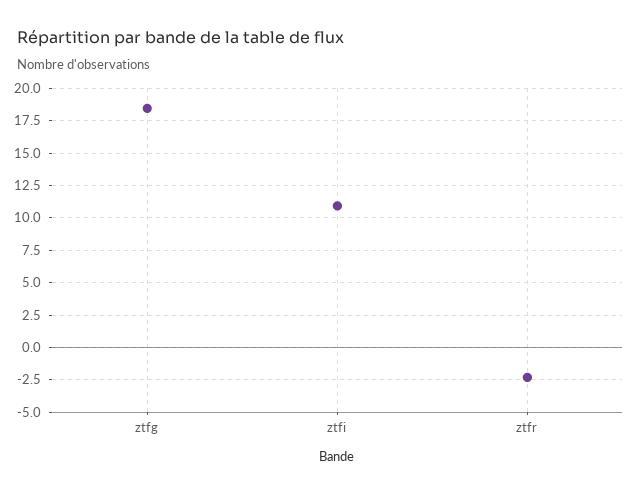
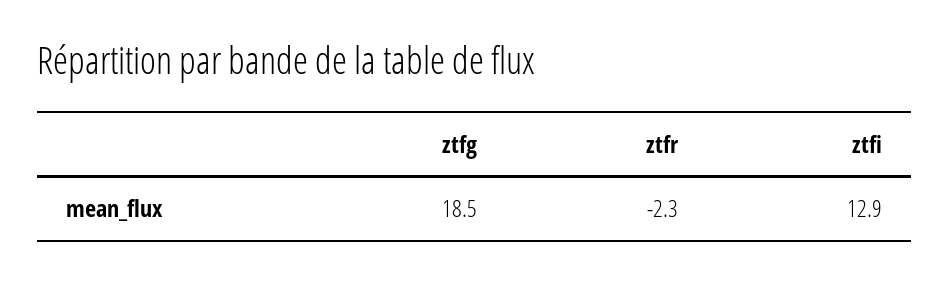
ztfi: 11 -> 12.9

